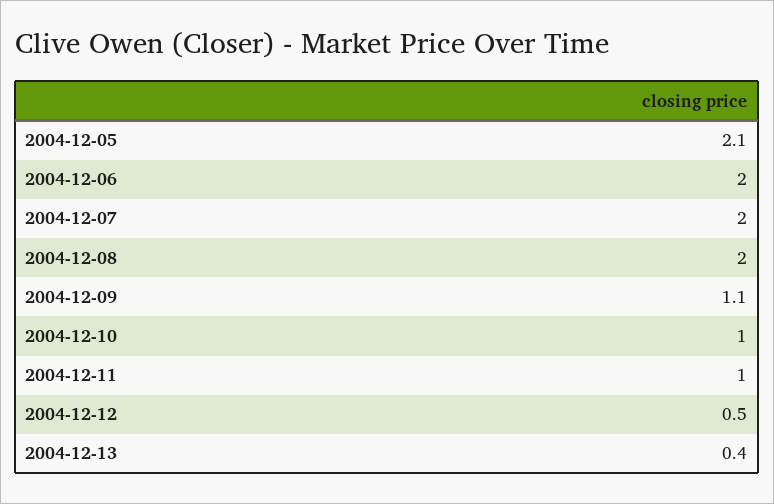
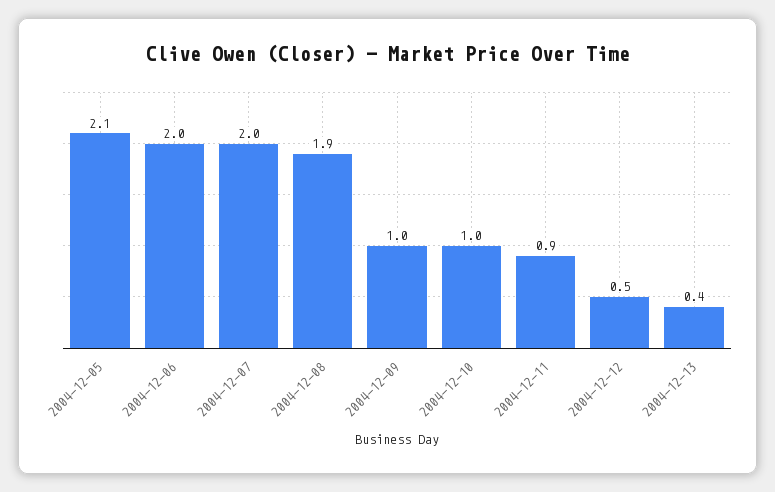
2004-12-08: 2 -> 1.9
2004-12-09: 1.1 -> 1
2004-12-11: 1 -> 0.9

